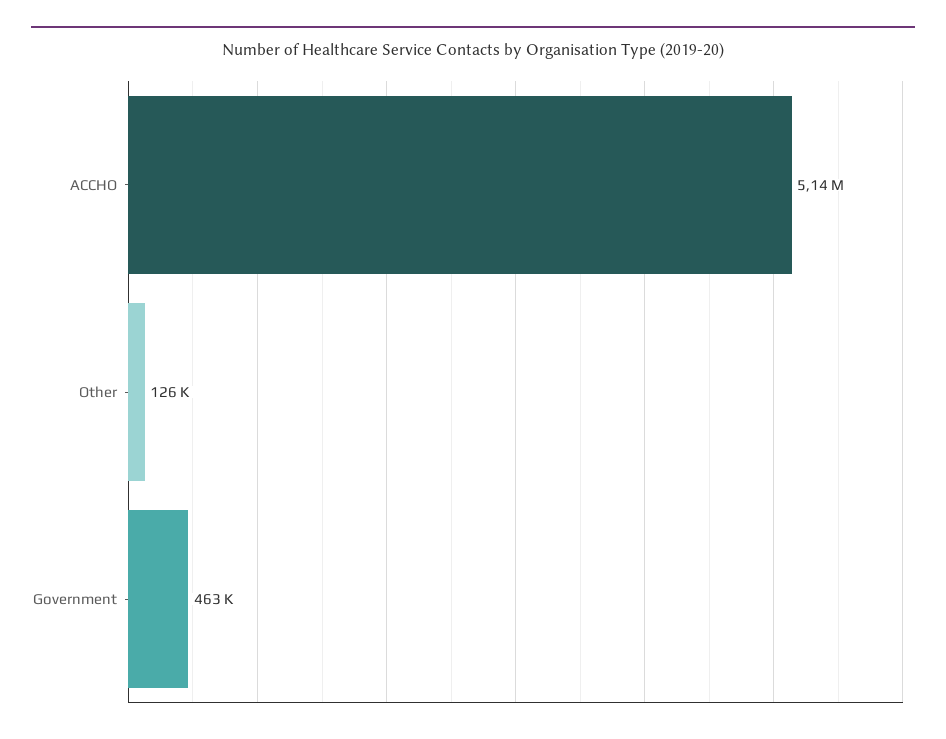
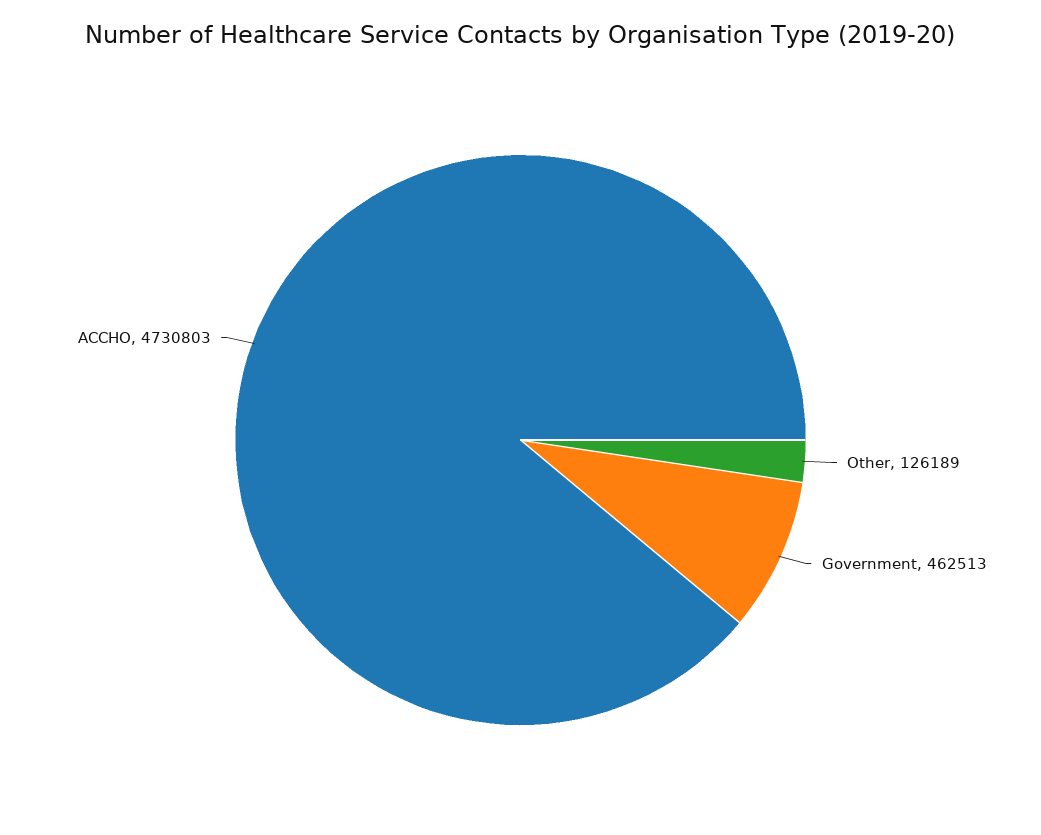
ACCHO: 5140000 -> 4730803

